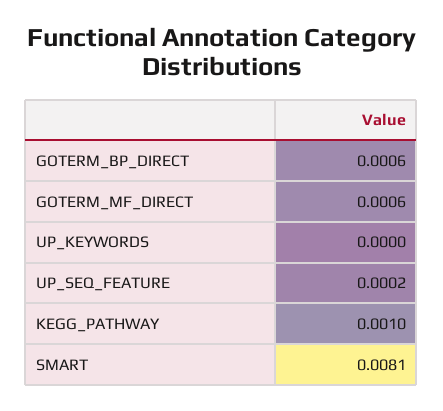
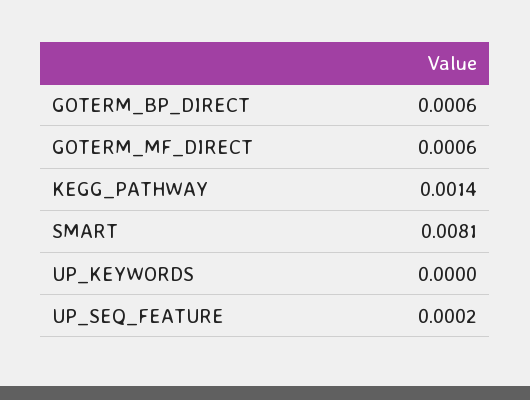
KEGG_PATHWAY: 0.001 -> 0.0014

